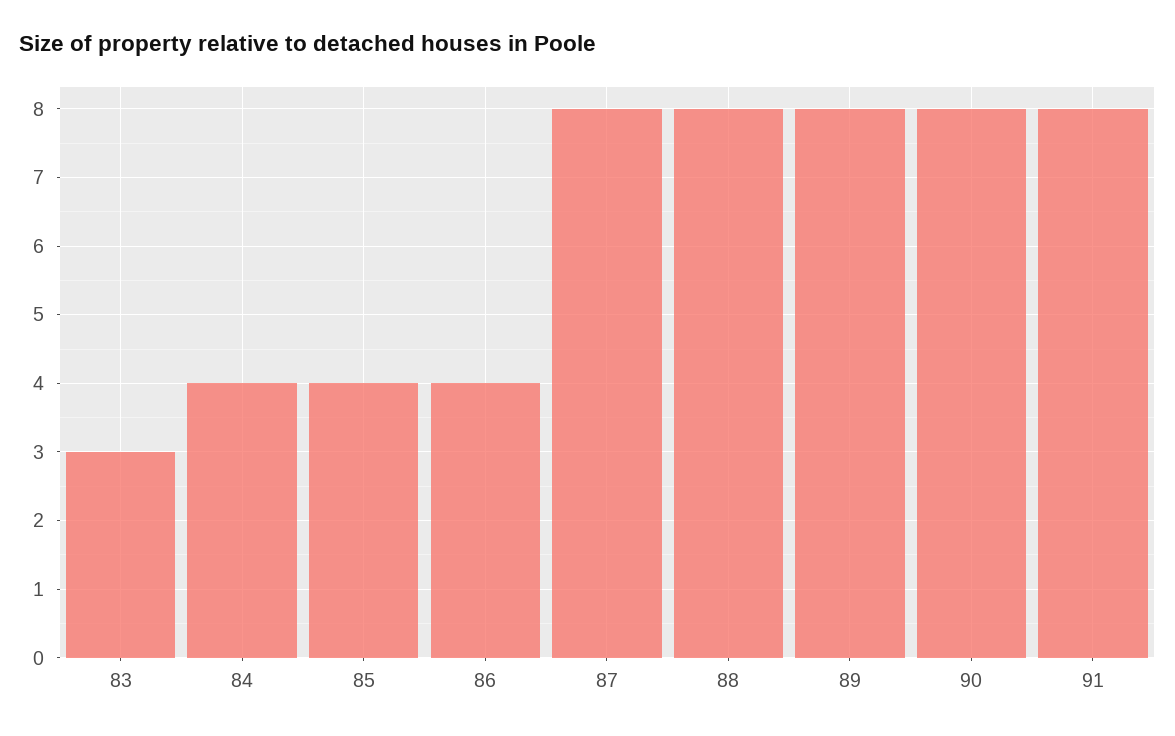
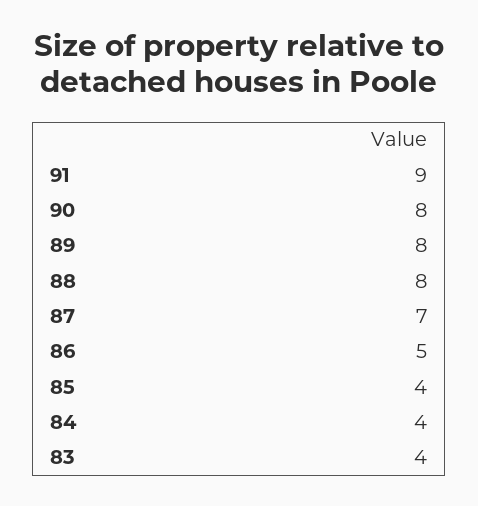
83: 3 -> 4
86: 4 -> 5
87: 8 -> 7
91: 8 -> 9

